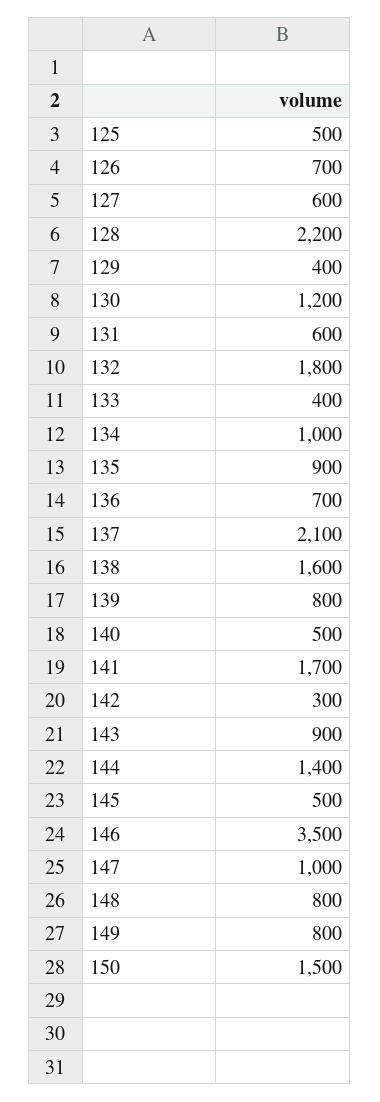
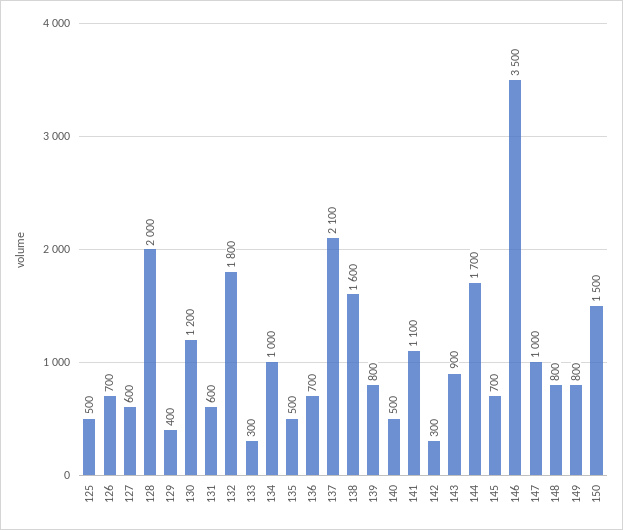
128: 2200 -> 2000
133: 400 -> 300
135: 900 -> 500
141: 1700 -> 1100
144: 1400 -> 1700
145: 500 -> 700

